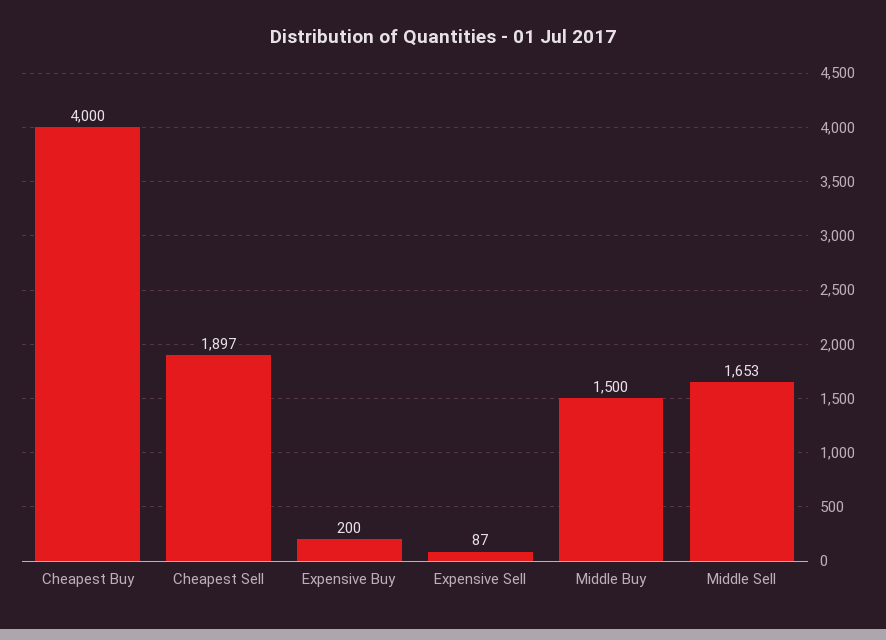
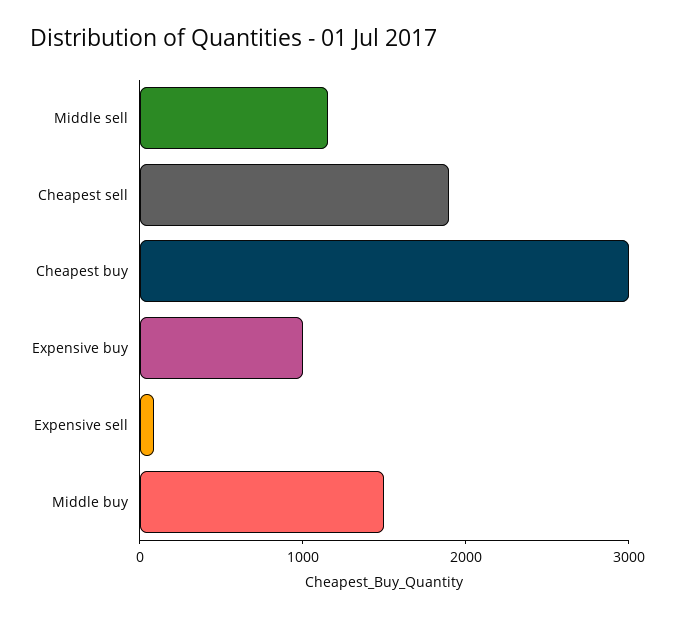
Cheapest Buy: 4000 -> 3000
Expensive Buy: 200 -> 1000
Middle Sell: 1653 -> 1200

